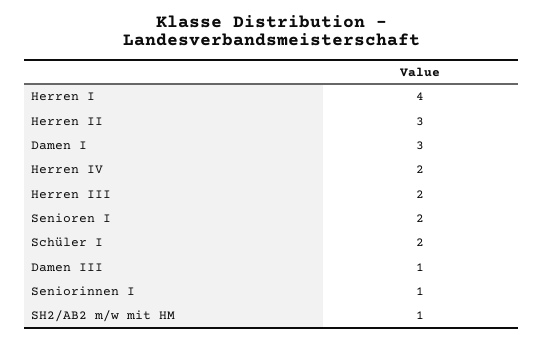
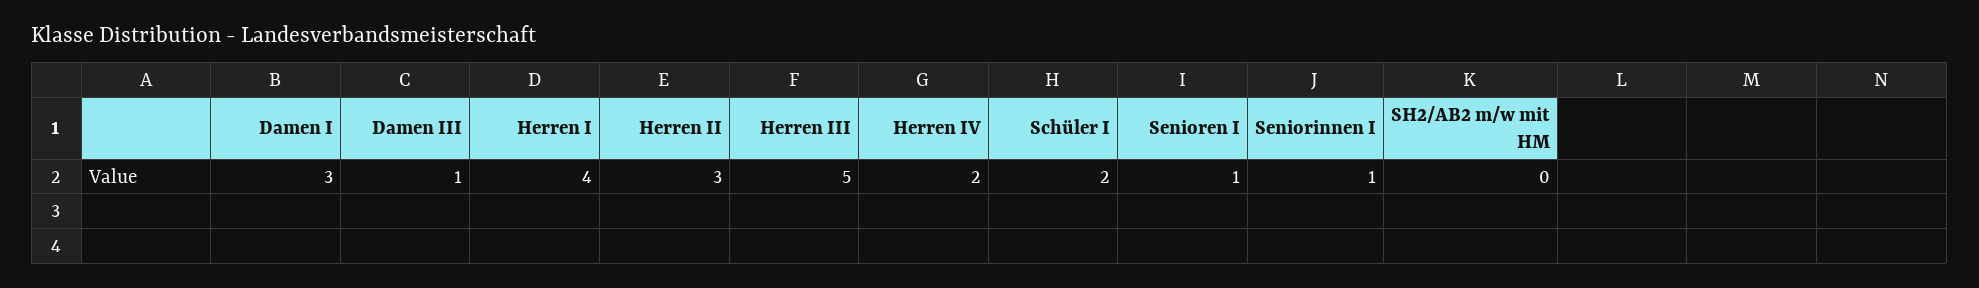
Herren III: 2 -> 5
Senioren I: 2 -> 1
SH2/AB2 m/w mit HM: 1 -> 0

